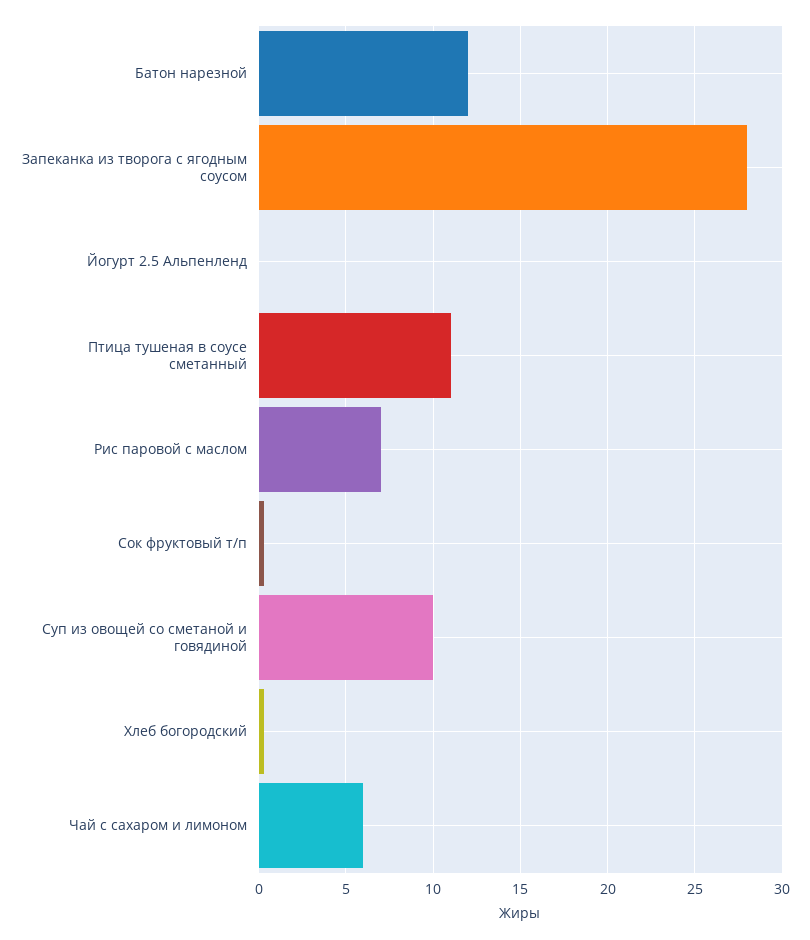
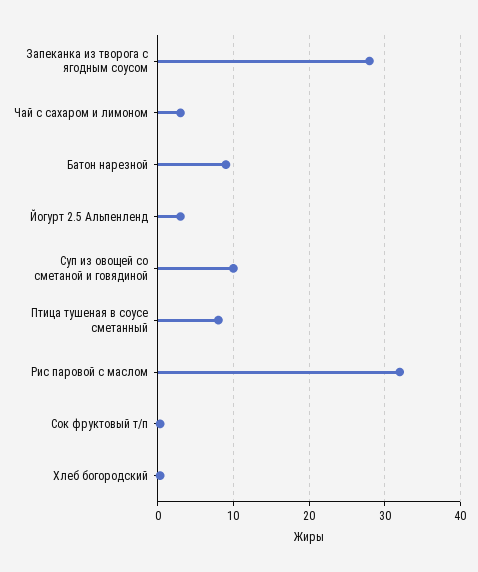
Батон нарезной: 12 -> 9
Йогурт 2.5 Альпенленд: 0 -> 3
Птица тушеная в соусе сметанный: 11 -> 8
Рис паровой с маслом: 7 -> 32
Чай с сахаром и лимоном: 6 -> 3

